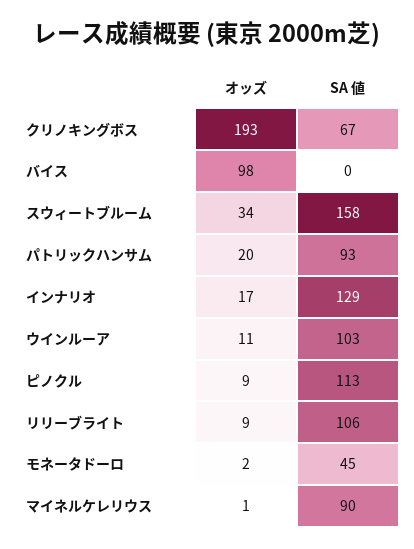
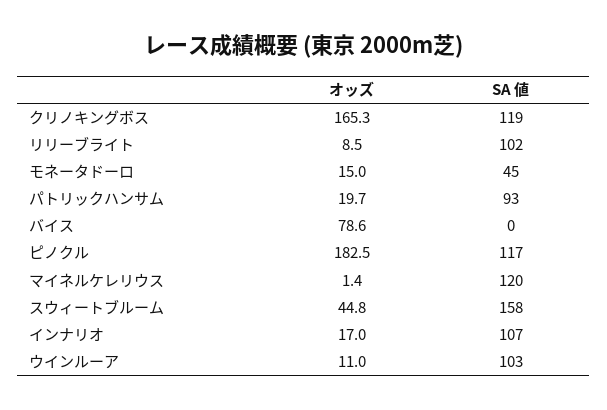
オッズ, クリノキングボス: 193 -> 165.3
SA 値, クリノキングボス: 67 -> 119
オッズ, バイス: 98 -> 78.6
オッズ, スウィートブルーム: 34 -> 44.8
SA 値, インナリオ: 129 -> 107
オッズ, ピノクル: 9 -> 182.5
SA 値, ピノクル: 113 -> 117
SA 値, リリーブライト: 106 -> 102
オッズ, モネータドーロ: 2 -> 15
SA 値, マイネルケレリウス: 90 -> 120

